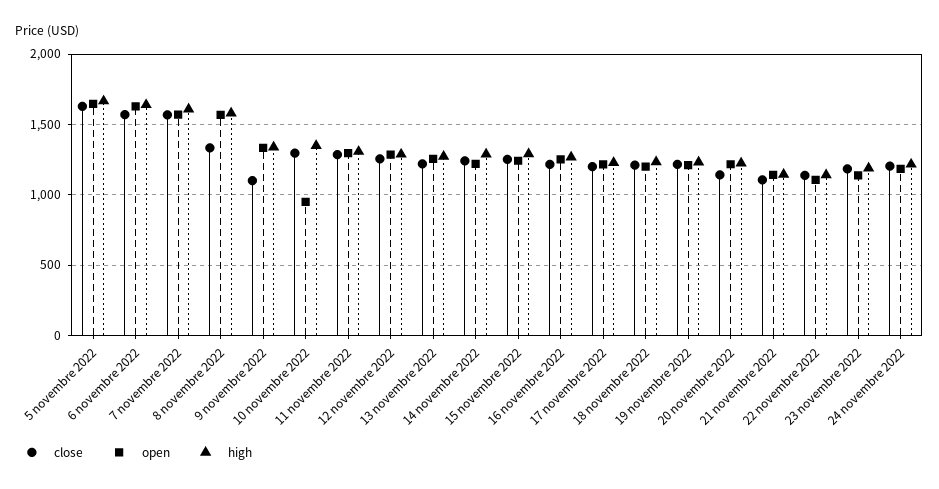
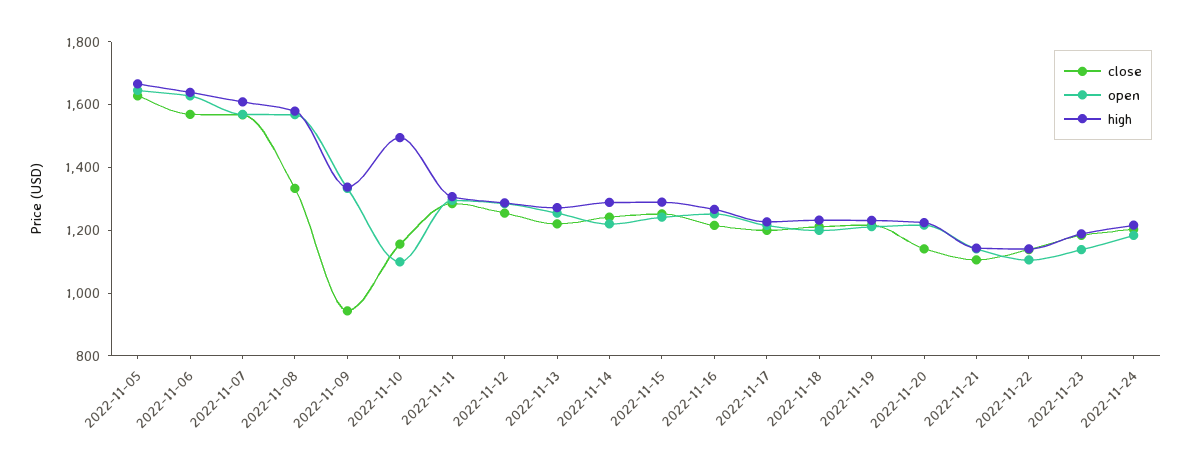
close, 9 novembre 2022: 1100 -> 950
close, 10 novembre 2022: 1300 -> 1150
open, 10 novembre 2022: 950 -> 1100
high, 10 novembre 2022: 1350 -> 1500

